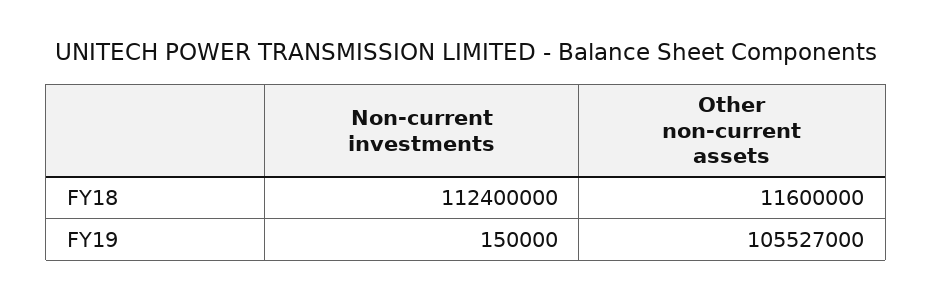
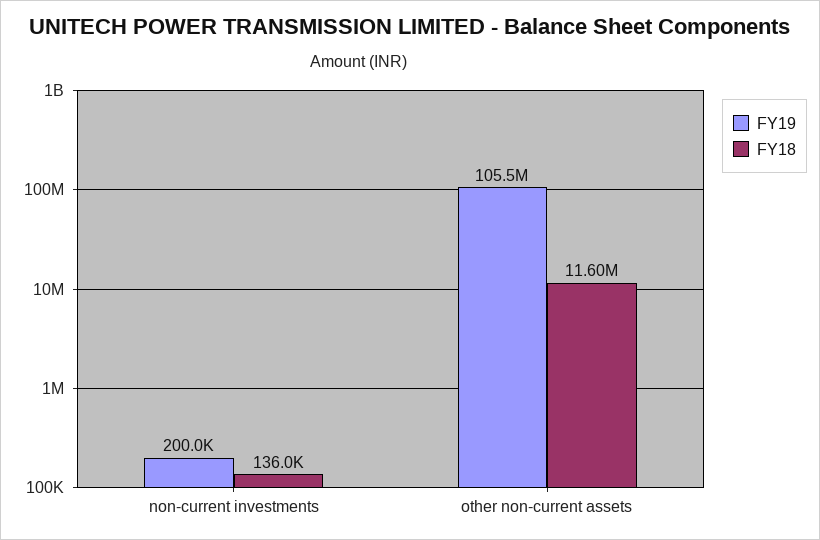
FY18, Non-current investments: 112400000 -> 136000
FY19, Non-current investments: 150000 -> 200000

